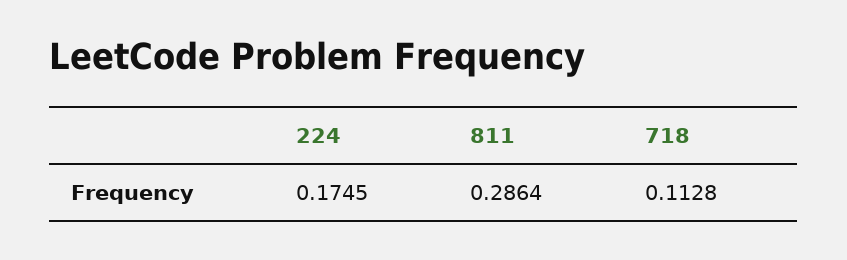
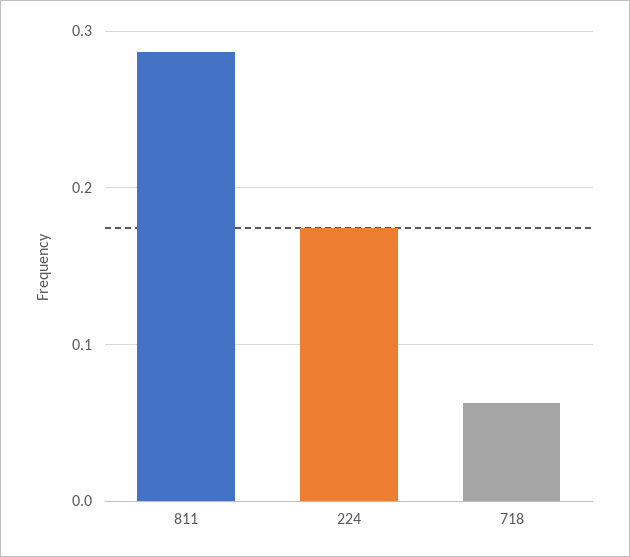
718: 0.1128 -> 0.06

